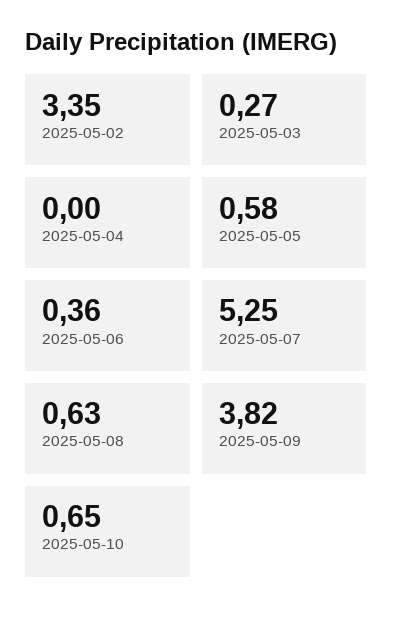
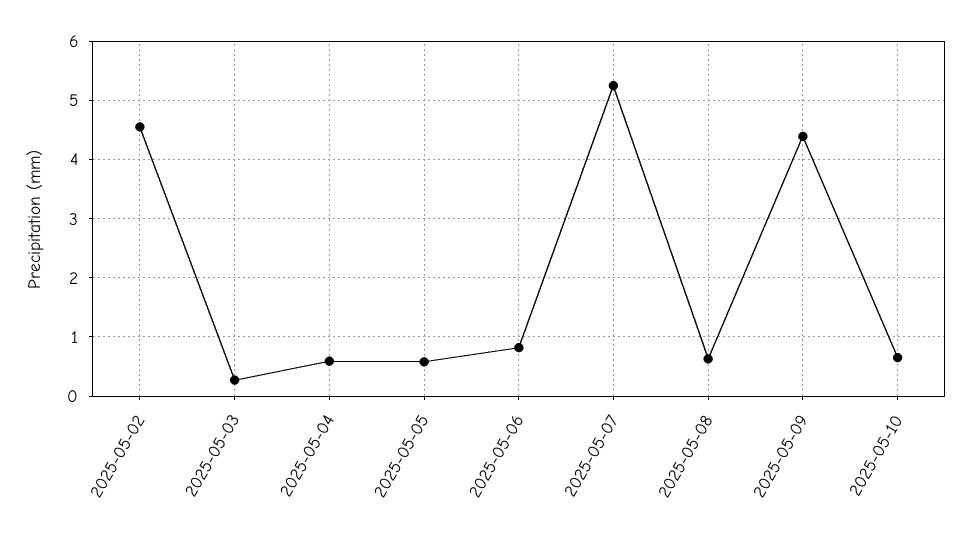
2025-05-02: 3.35 -> 4.6
2025-05-04: 0 -> 0.6
2025-05-06: 0.36 -> 0.8
2025-05-09: 3.82 -> 4.4

